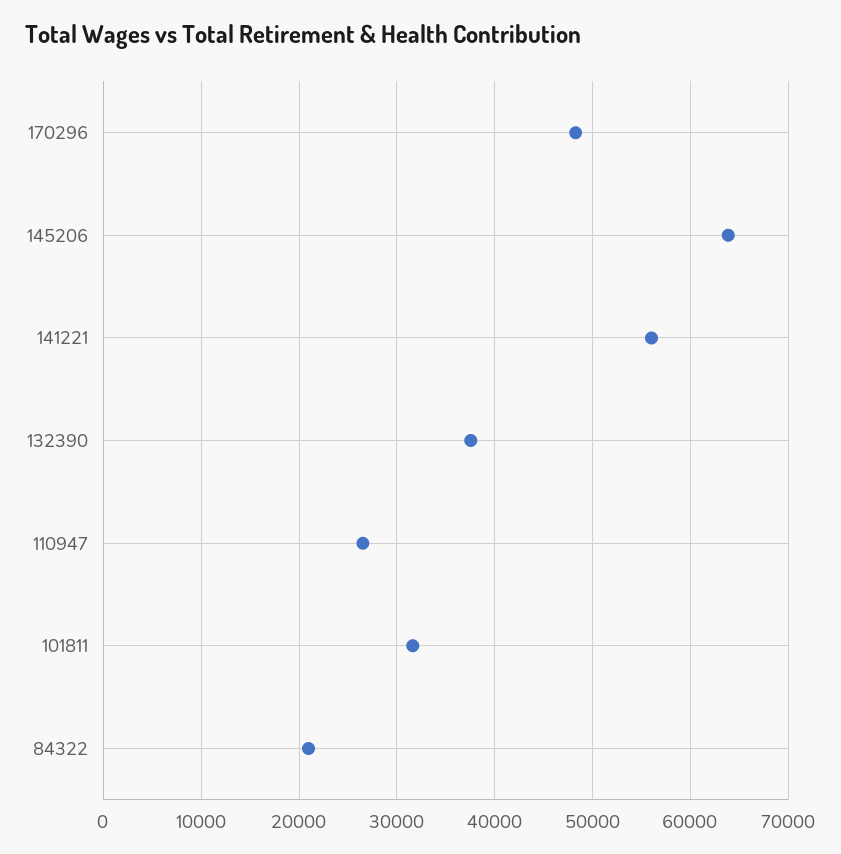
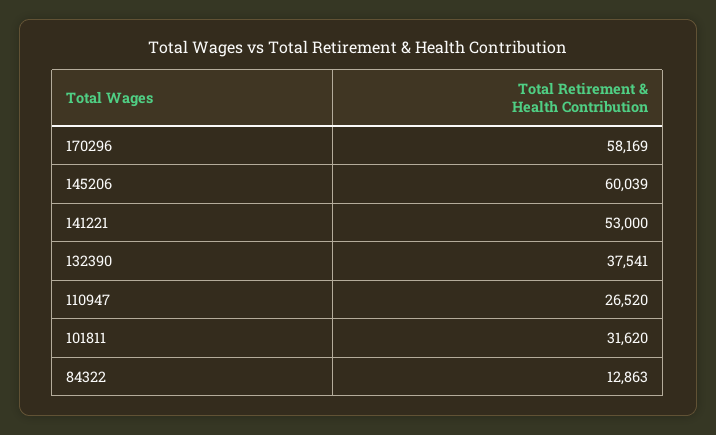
170296: 48000 -> 58169
145206: 64000 -> 60039
141221: 56000 -> 53000
84322: 21000 -> 12863

